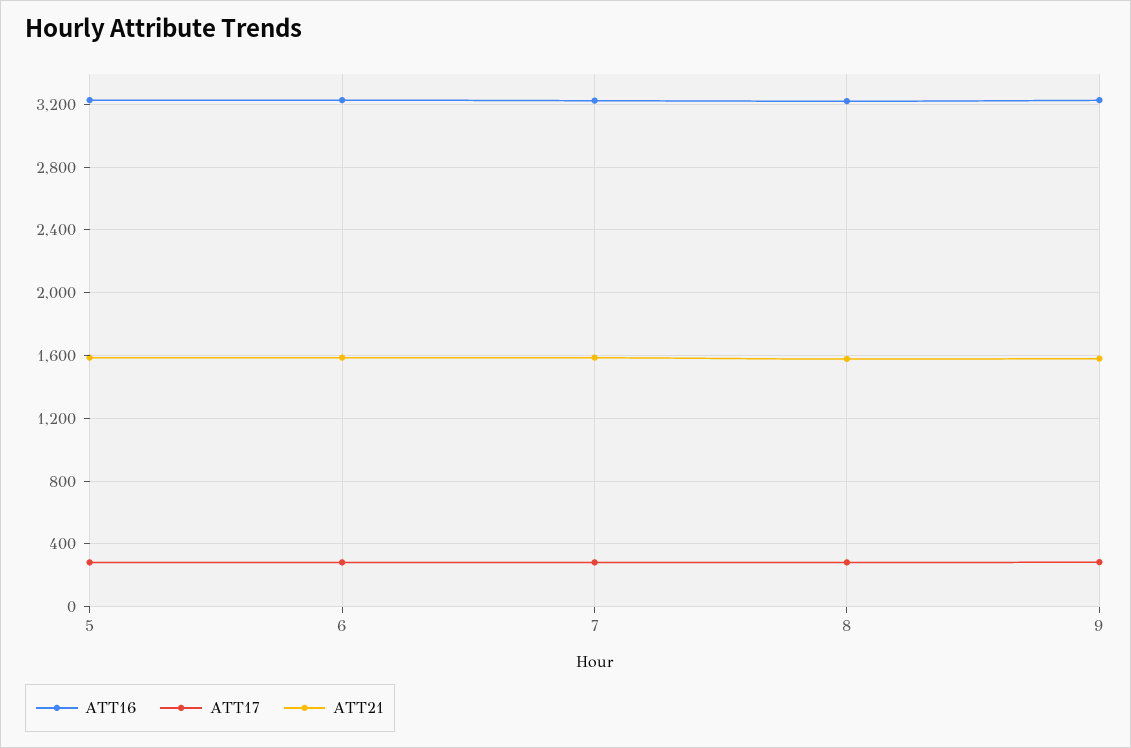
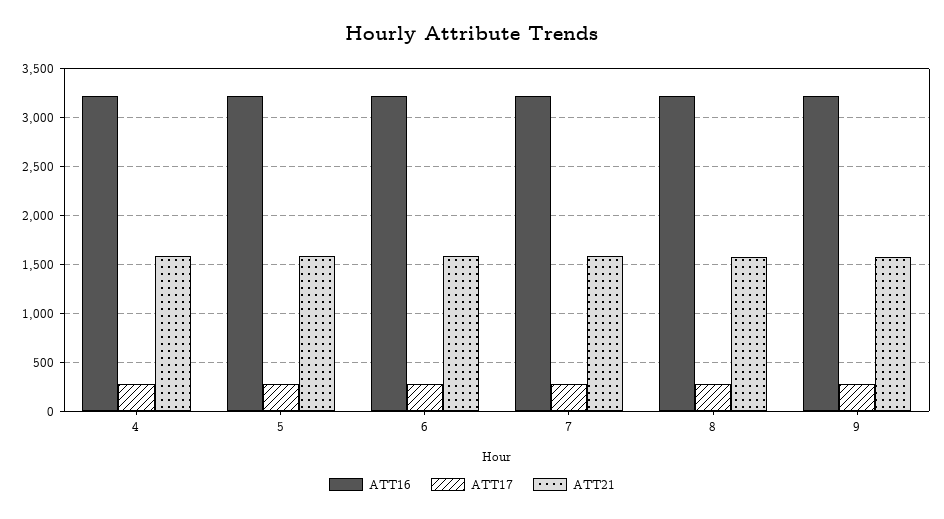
ATT16, 4: none -> 3200
ATT17, 4: none -> 300
ATT21, 4: none -> 1600

